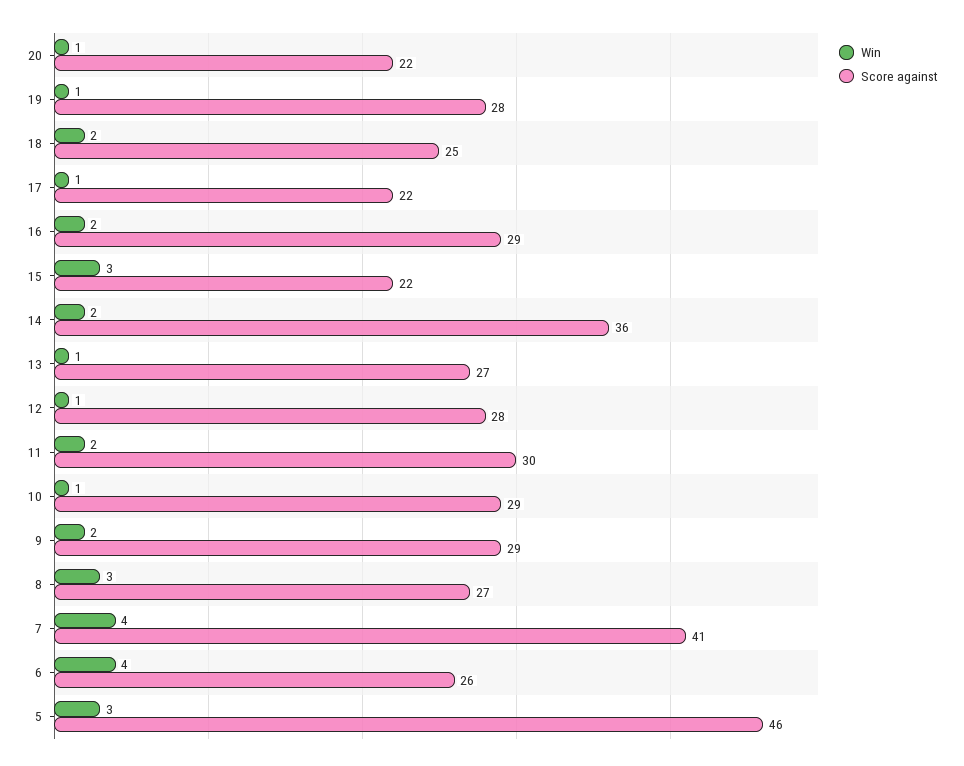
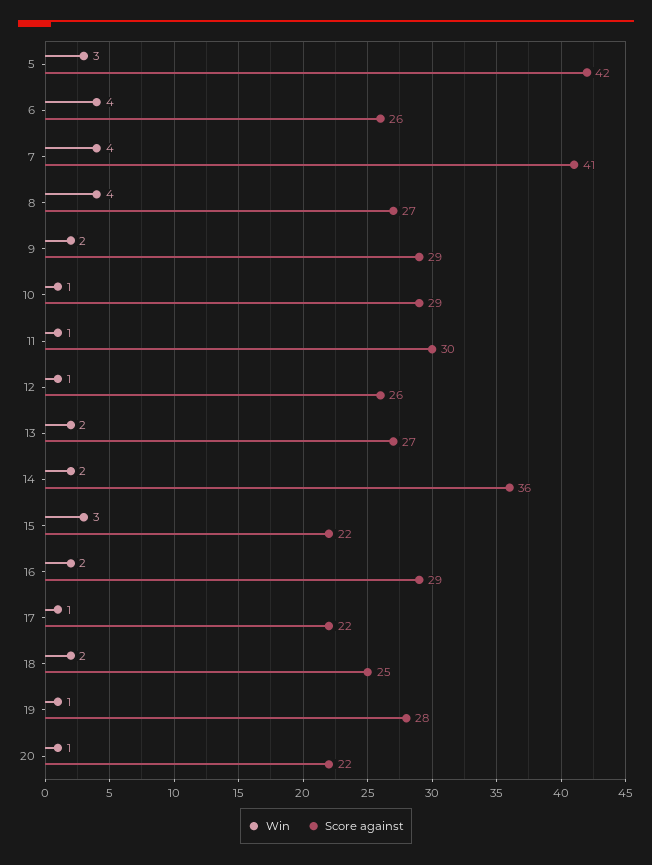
Win, 13: 1 -> 2
Score against, 12: 28 -> 26
Win, 11: 2 -> 1
Win, 8: 3 -> 4
Score against, 5: 46 -> 42

